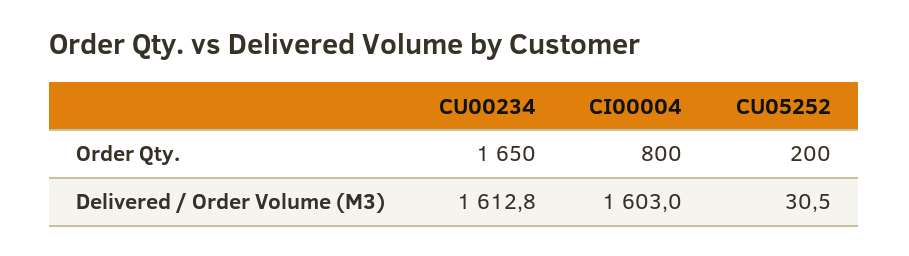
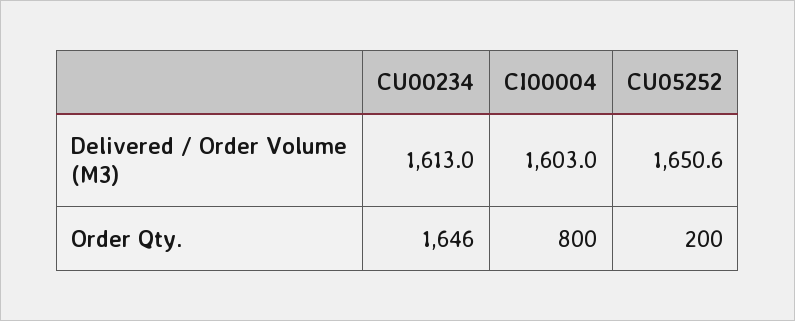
CU00234, Order Qty.: 1650 -> 1646
CU00234, Delivered / Order Volume (M3): 1612.8 -> 1613
CU05252, Delivered / Order Volume (M3): 30.5 -> 1650.6

